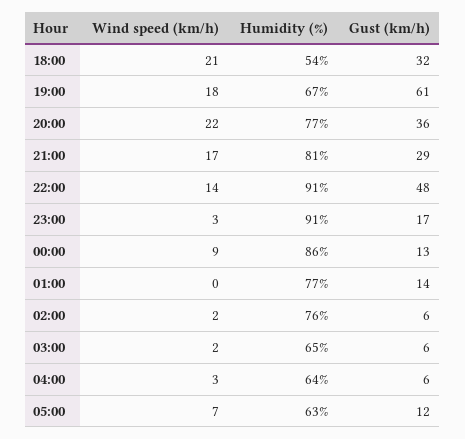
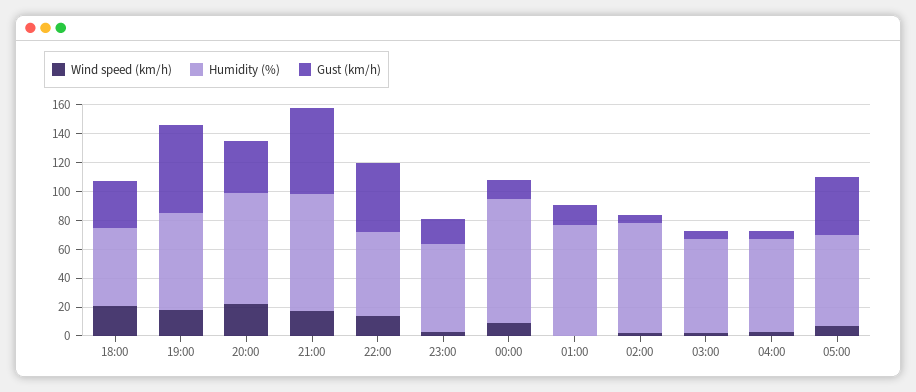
Gust (km/h), 21:00: 29 -> 60
Humidity (%), 22:00: 91 -> 60
Humidity (%), 23:00: 91 -> 60
Gust (km/h), 05:00: 12 -> 40

